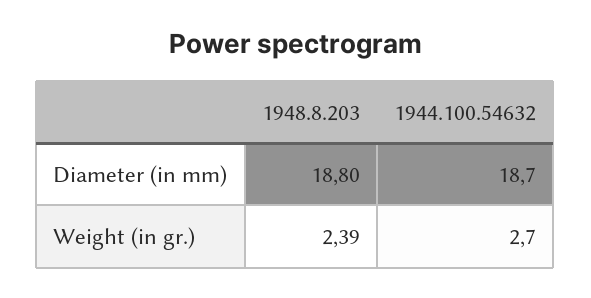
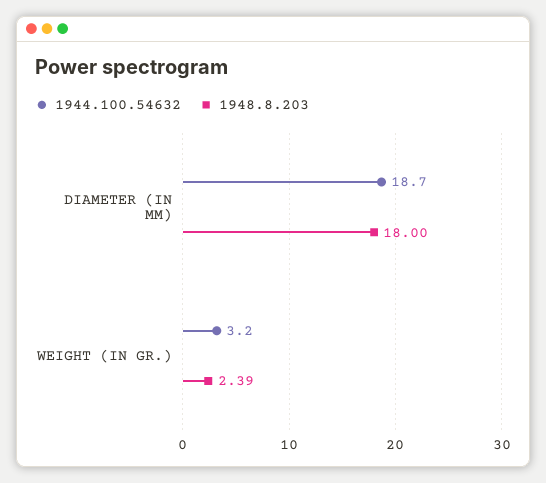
1948.8.203, Diameter (in mm): 18.8 -> 18
1944.100.54632, Weight (in gr.): 2.7 -> 3.2

